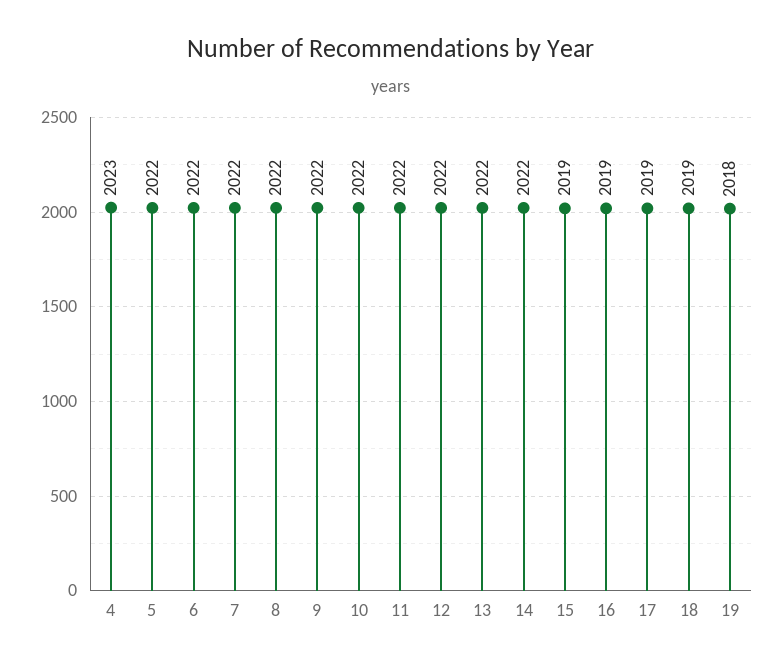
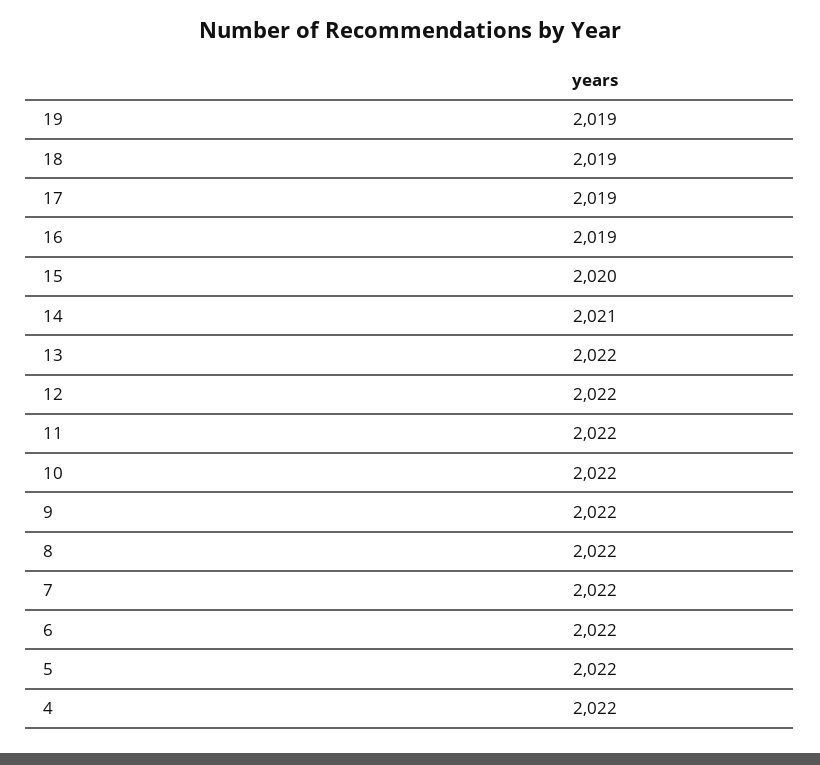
4: 2023 -> 2022
14: 2022 -> 2021
15: 2019 -> 2020
19: 2018 -> 2019

